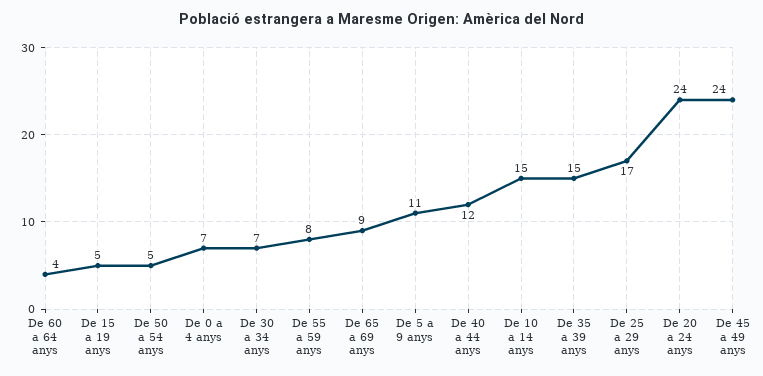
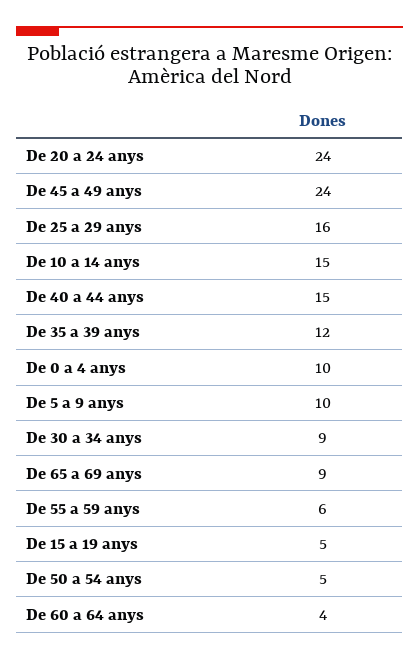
De 0 a 4 anys: 7 -> 10
De 30 a 34 anys: 7 -> 9
De 55 a 59 anys: 8 -> 6
De 5 a 9 anys: 11 -> 10
De 40 a 44 anys: 12 -> 15
De 35 a 39 anys: 15 -> 12
De 25 a 29 anys: 17 -> 16

